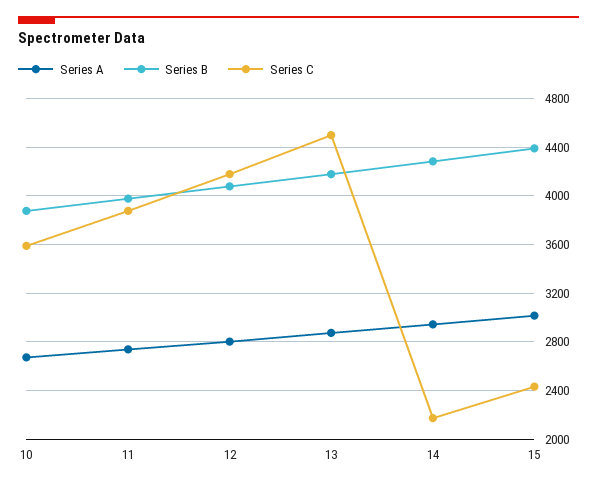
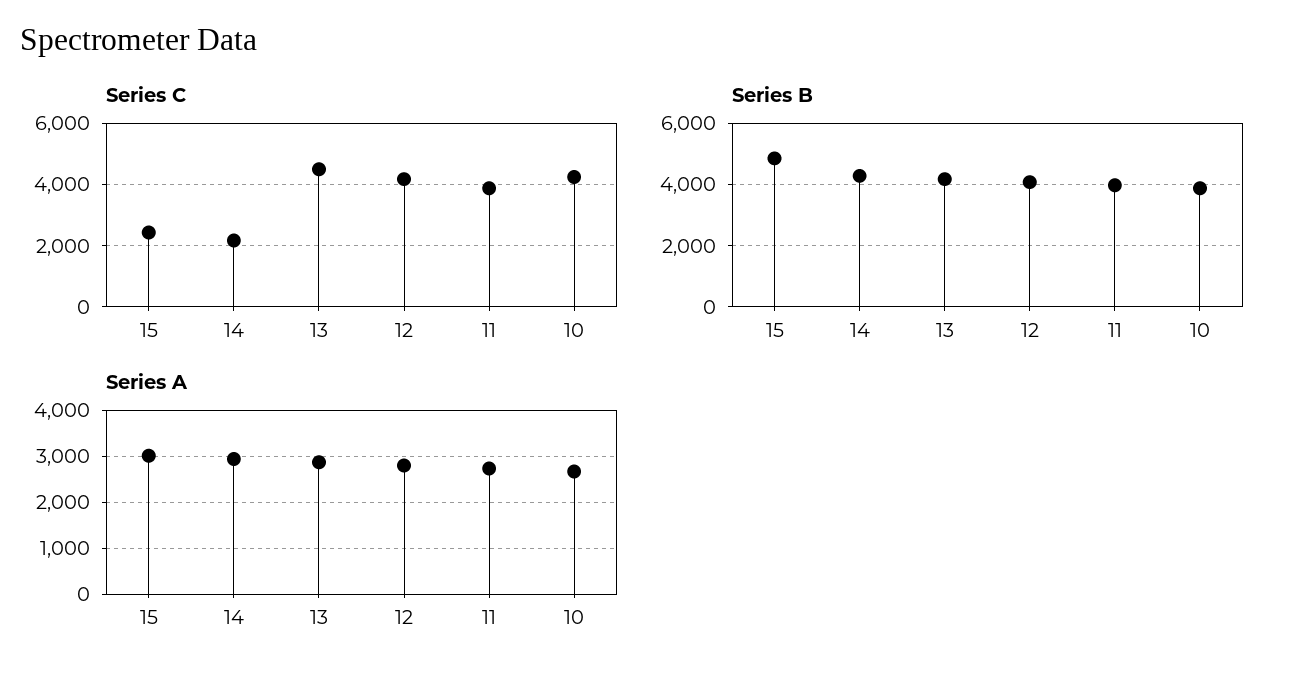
Series C, 10: 3600 -> 4200
Series B, 15: 4400 -> 4800

